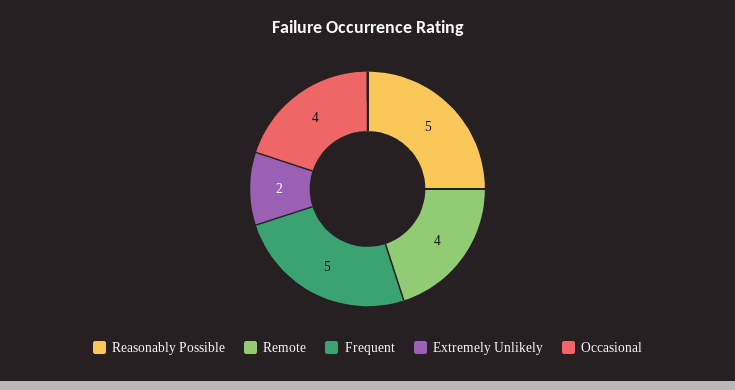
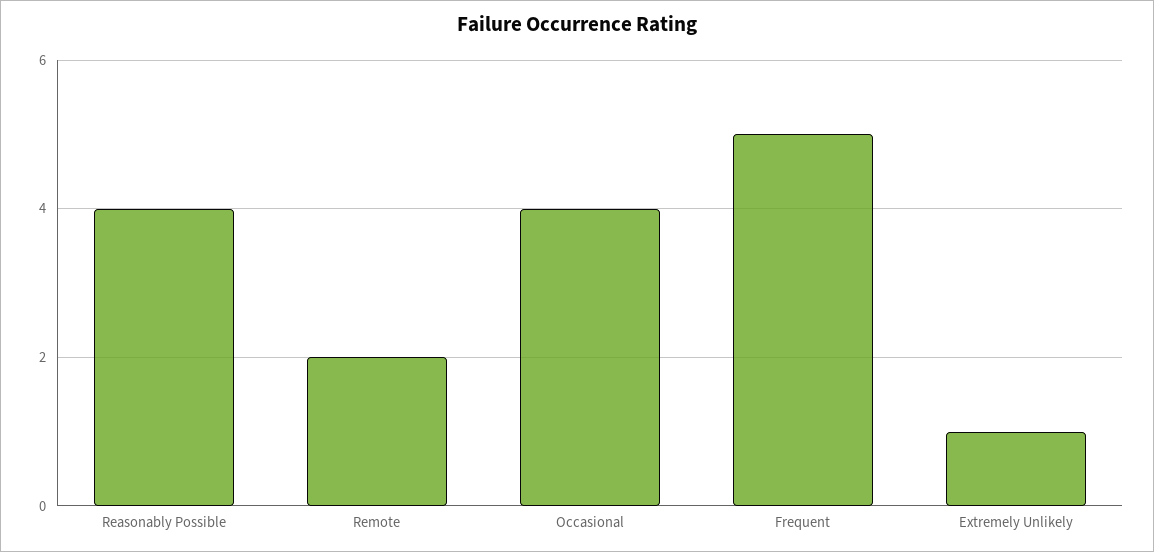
Reasonably Possible: 5 -> 4
Remote: 4 -> 2
Extremely Unlikely: 2 -> 1

